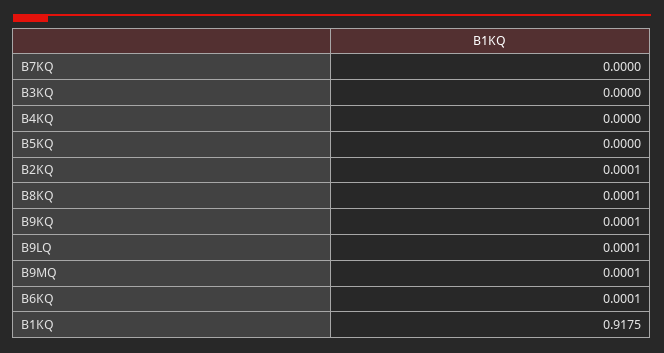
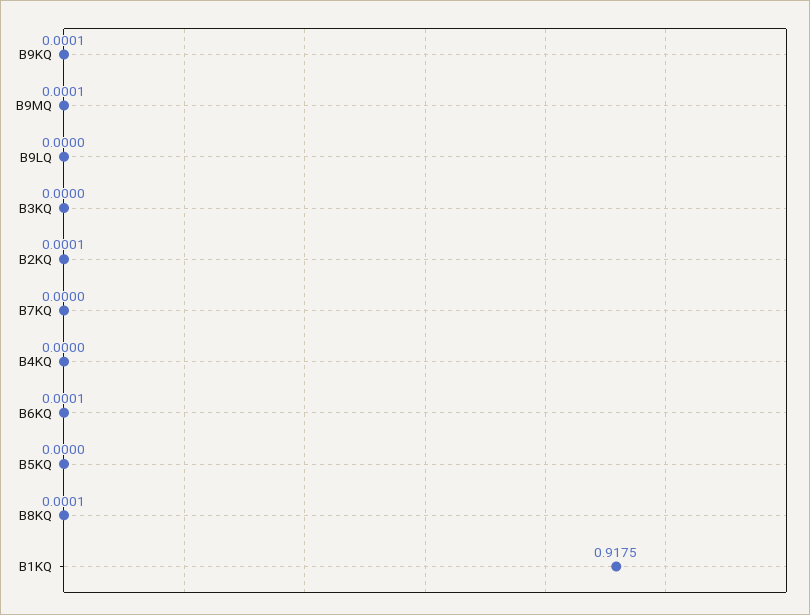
B9LQ: 0.0001 -> 0

